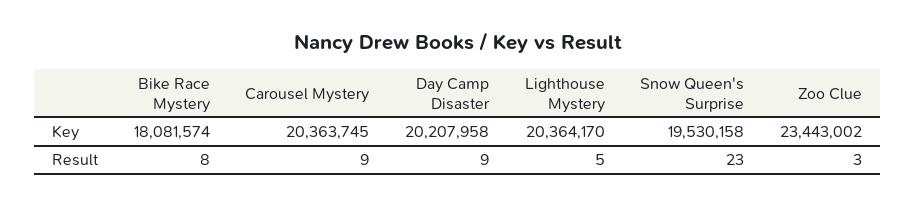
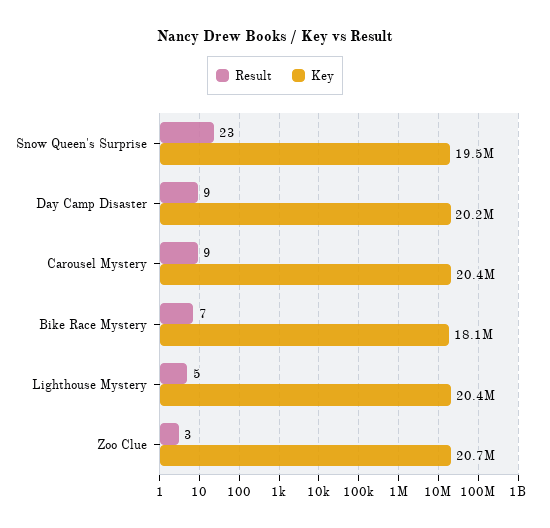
Key, Zoo Clue: 23443002 -> 20700000
Result, Bike Race Mystery: 8 -> 7

